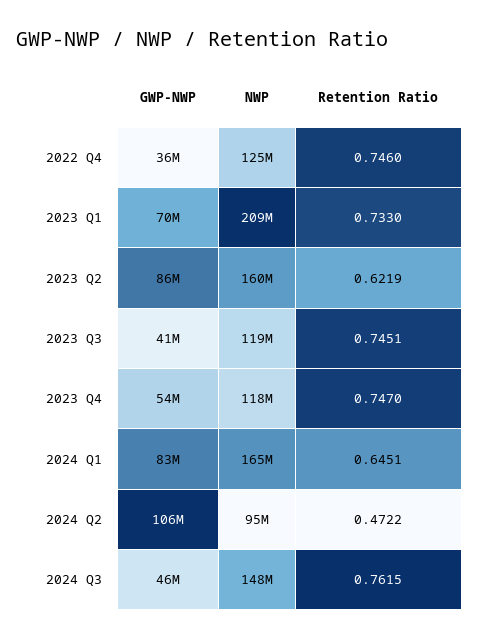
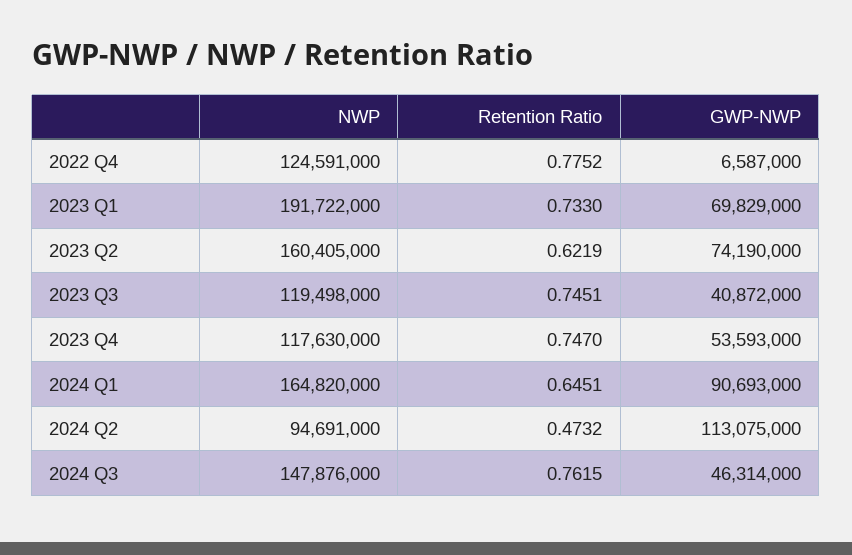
GWP-NWP, 2022 Q4: 36000000 -> 6587000
Retention Ratio, 2022 Q4: 0.746 -> 0.7752
NWP, 2023 Q1: 209000000 -> 191722000
GWP-NWP, 2023 Q2: 86000000 -> 74190000
GWP-NWP, 2024 Q1: 83000000 -> 90693000
GWP-NWP, 2024 Q2: 106000000 -> 113075000
Retention Ratio, 2024 Q2: 0.4722 -> 0.4732

